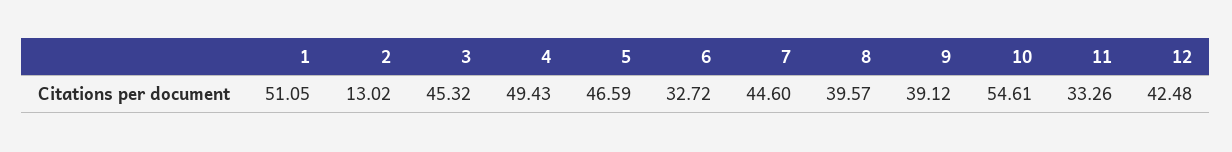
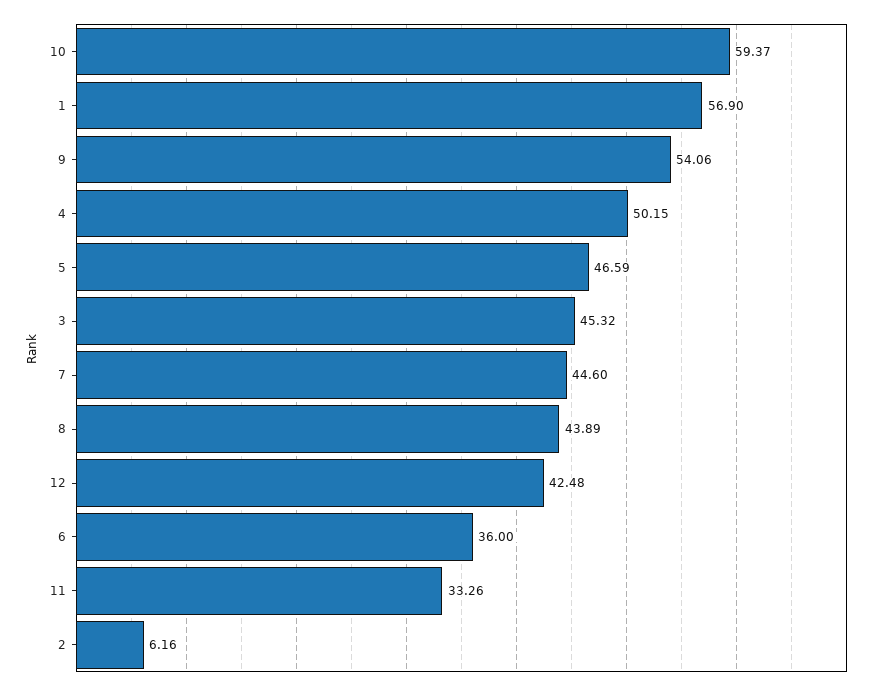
1: 51.05 -> 56.9
2: 13.02 -> 6.16
4: 49.43 -> 50.15
6: 32.72 -> 36
8: 39.57 -> 43.89
9: 39.12 -> 54.06
10: 54.61 -> 59.37

